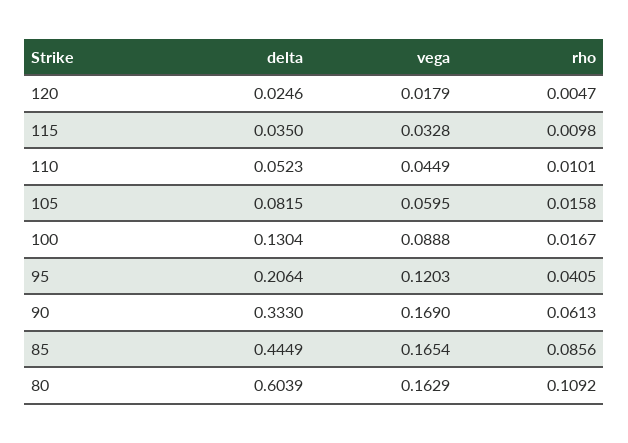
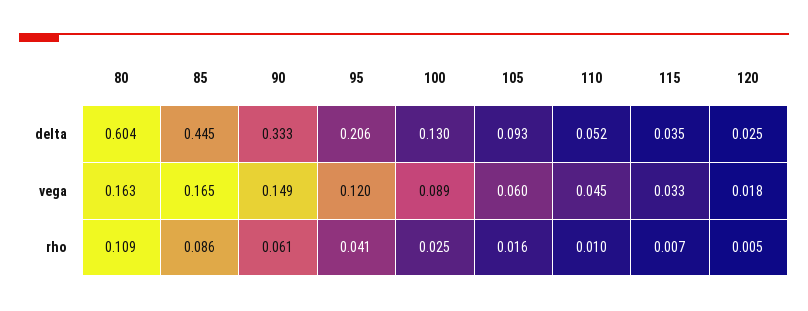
rho, 115: 0.0098 -> 0.007
delta, 105: 0.0815 -> 0.093
rho, 100: 0.0167 -> 0.025
vega, 90: 0.169 -> 0.149

